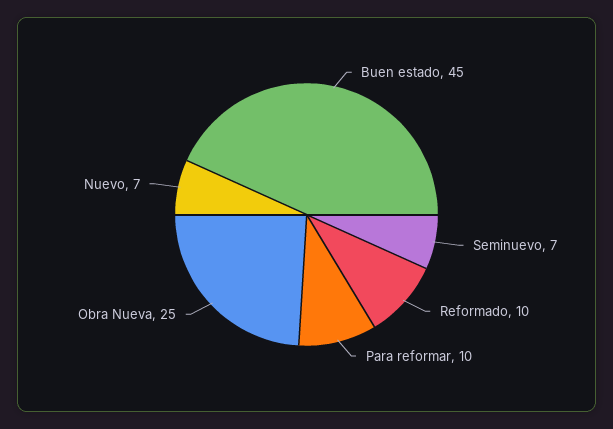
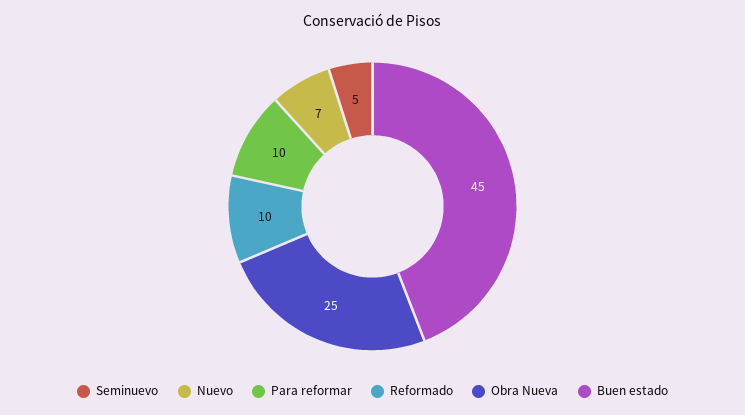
Seminuevo: 7 -> 5

